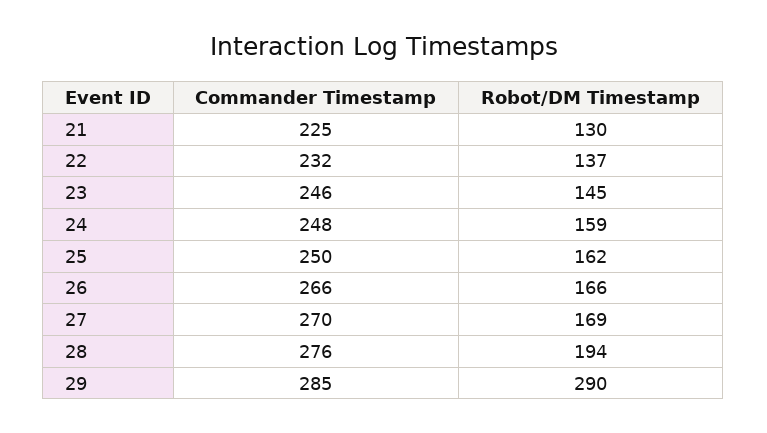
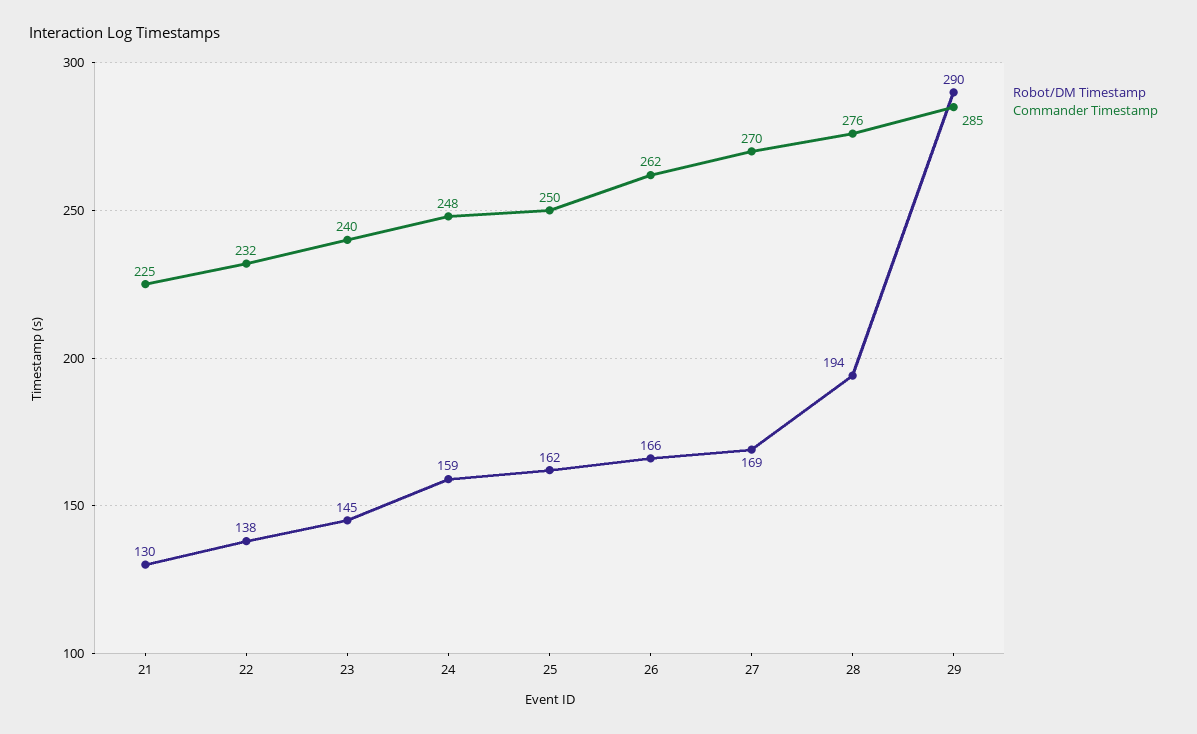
Robot/DM Timestamp, 22: 137 -> 138
Commander Timestamp, 23: 246 -> 240
Commander Timestamp, 26: 266 -> 262

